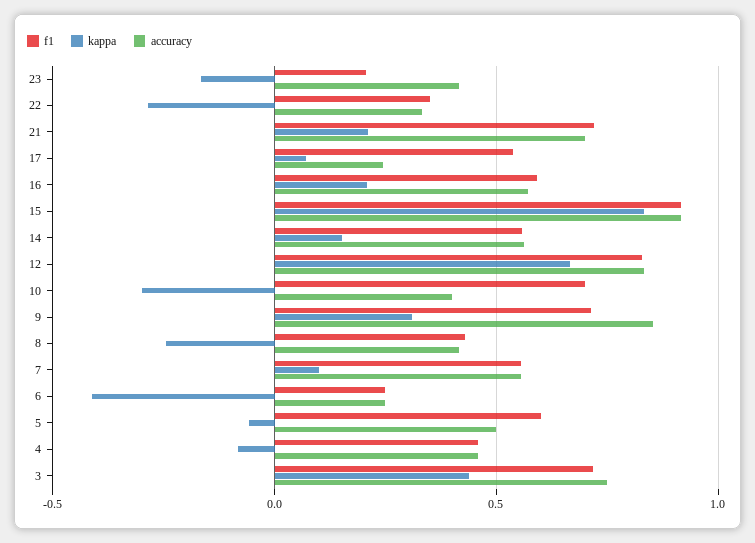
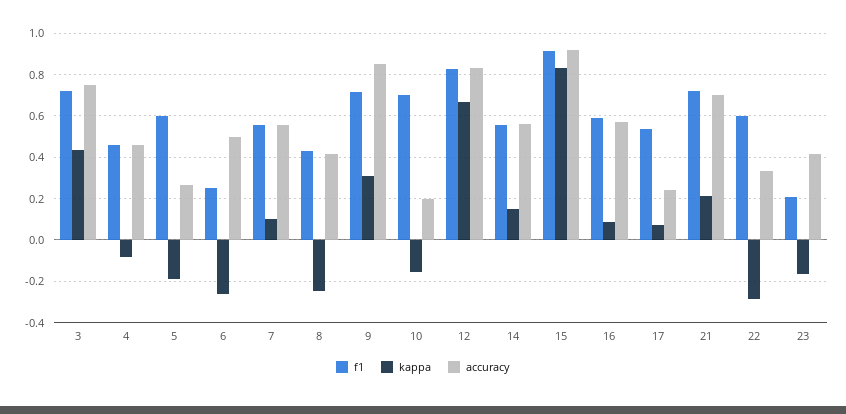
f1, 22: 0.35 -> 0.6
kappa, 16: 0.2 -> 0.1
kappa, 10: -0.3 -> -0.15
accuracy, 10: 0.4 -> 0.2
kappa, 6: -0.4 -> -0.25
accuracy, 6: 0.25 -> 0.5
kappa, 5: -0.05 -> -0.2
accuracy, 5: 0.5 -> 0.25

